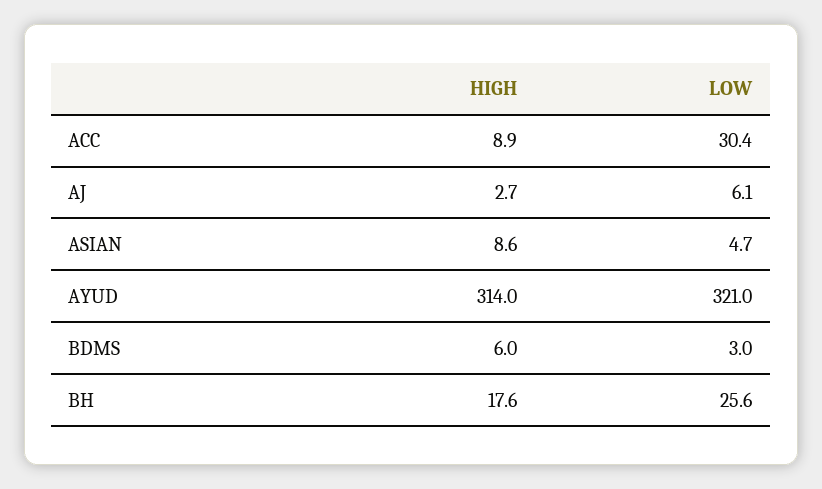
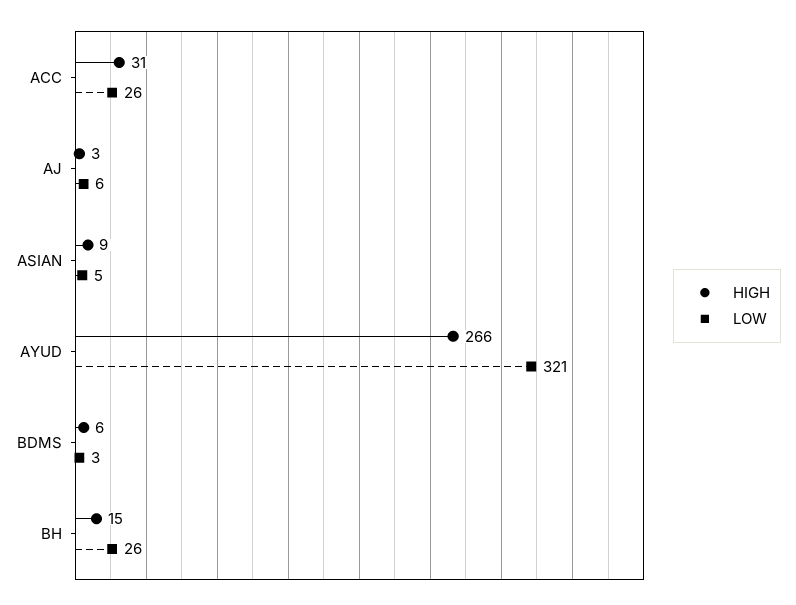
HIGH, ACC: 8.9 -> 31
LOW, ACC: 30.4 -> 26
HIGH, AYUD: 314 -> 266
HIGH, BH: 17.6 -> 15

